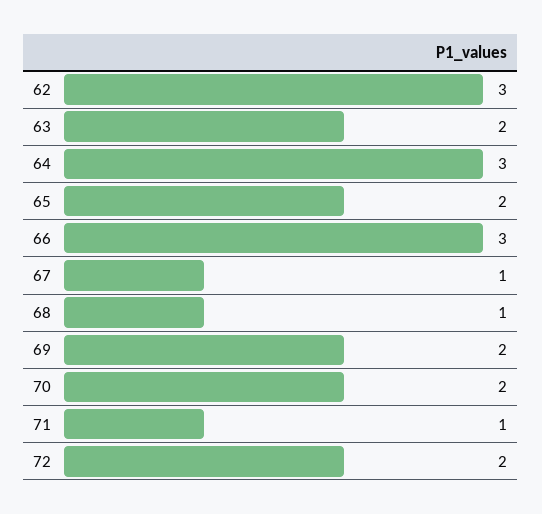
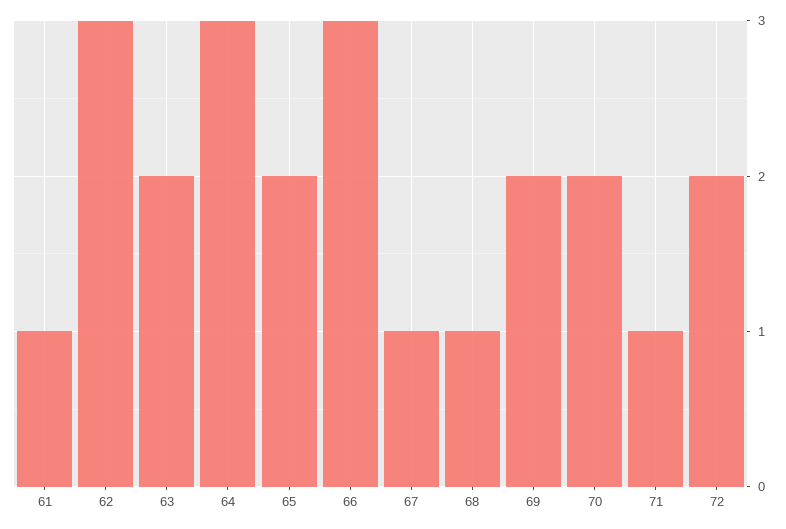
61: none -> 1

